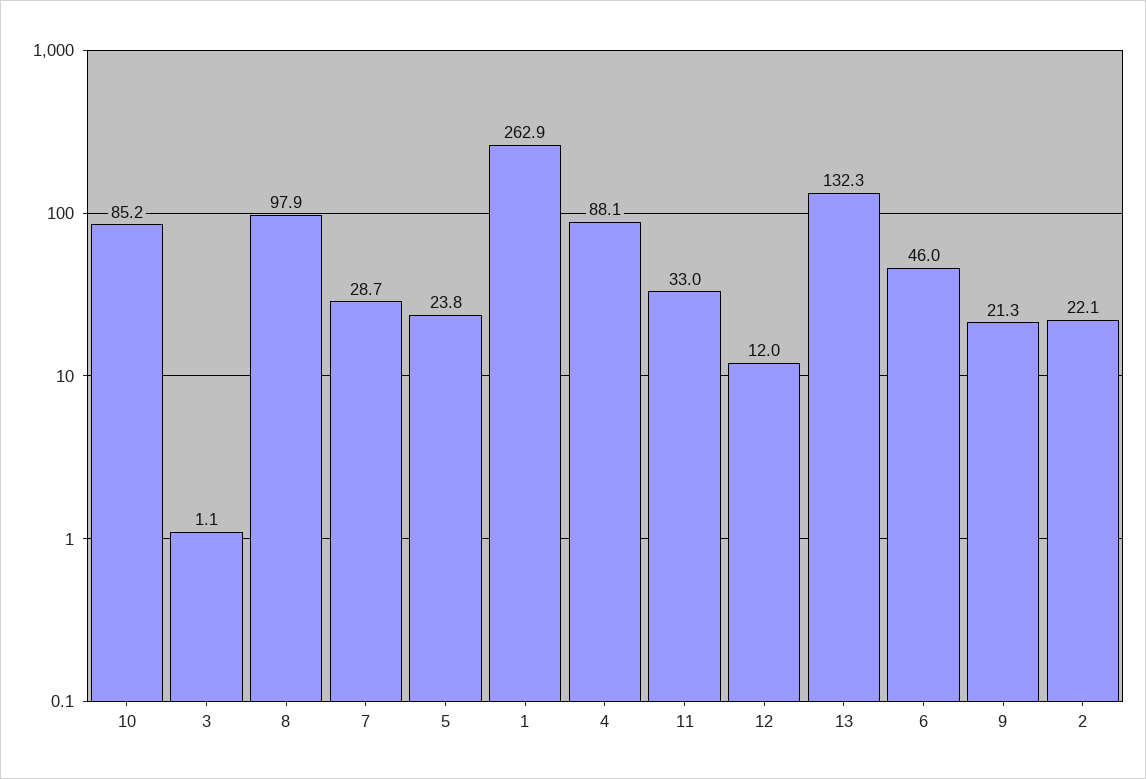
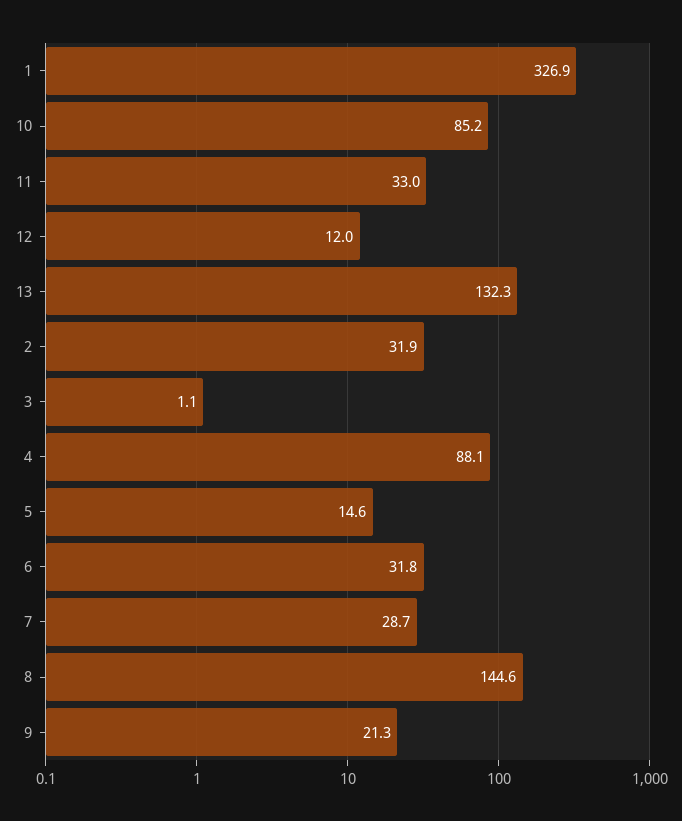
8: 97.9 -> 144.6
5: 23.8 -> 14.6
1: 262.9 -> 326.9
6: 46 -> 31.8
2: 22.1 -> 31.9

